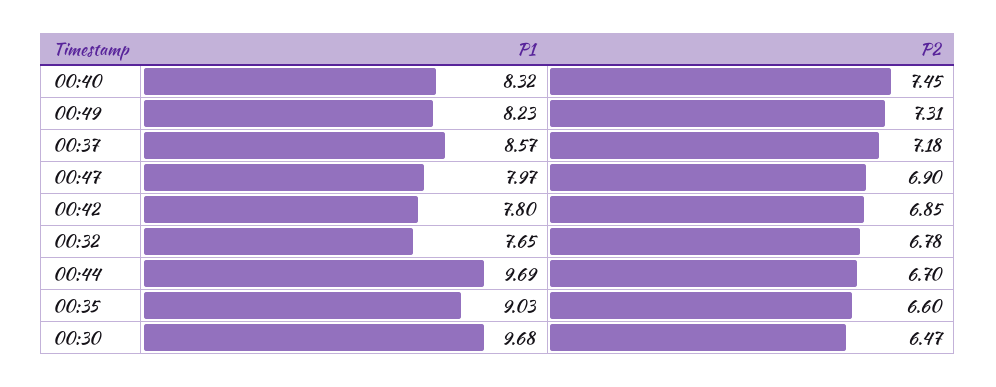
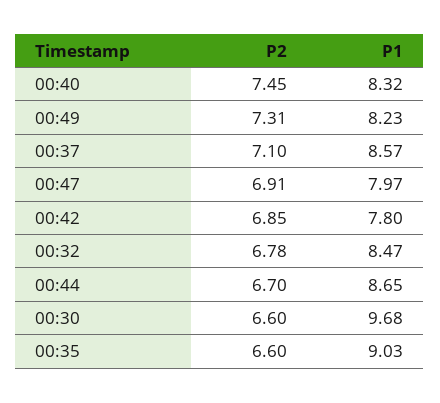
P2, 00:37: 7.18 -> 7.1
P2, 00:47: 6.9 -> 6.91
P1, 00:32: 7.65 -> 8.47
P1, 00:44: 9.69 -> 8.65
P2, 00:30: 6.47 -> 6.6

